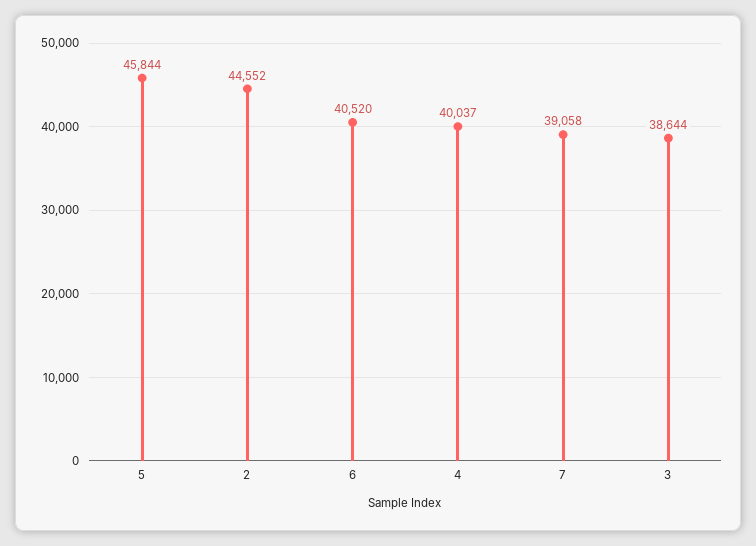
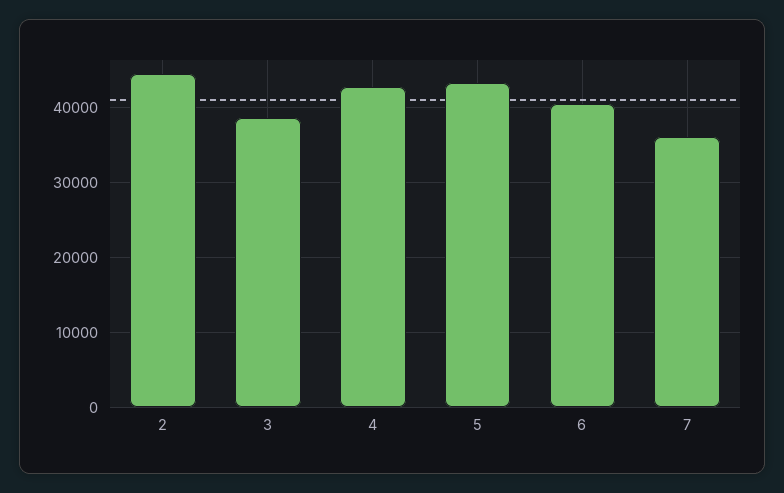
5: 45844 -> 43000
4: 40037 -> 43000
7: 39058 -> 36000

